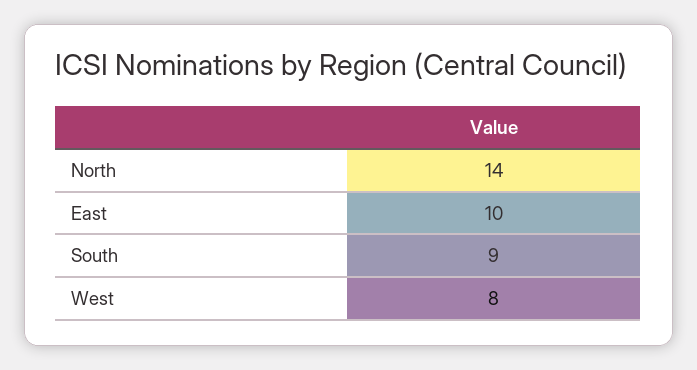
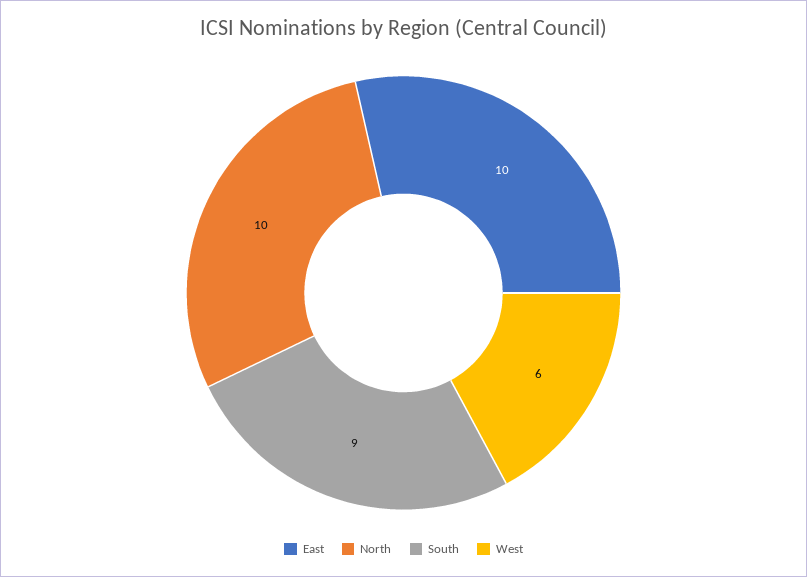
North: 14 -> 10
West: 8 -> 6

